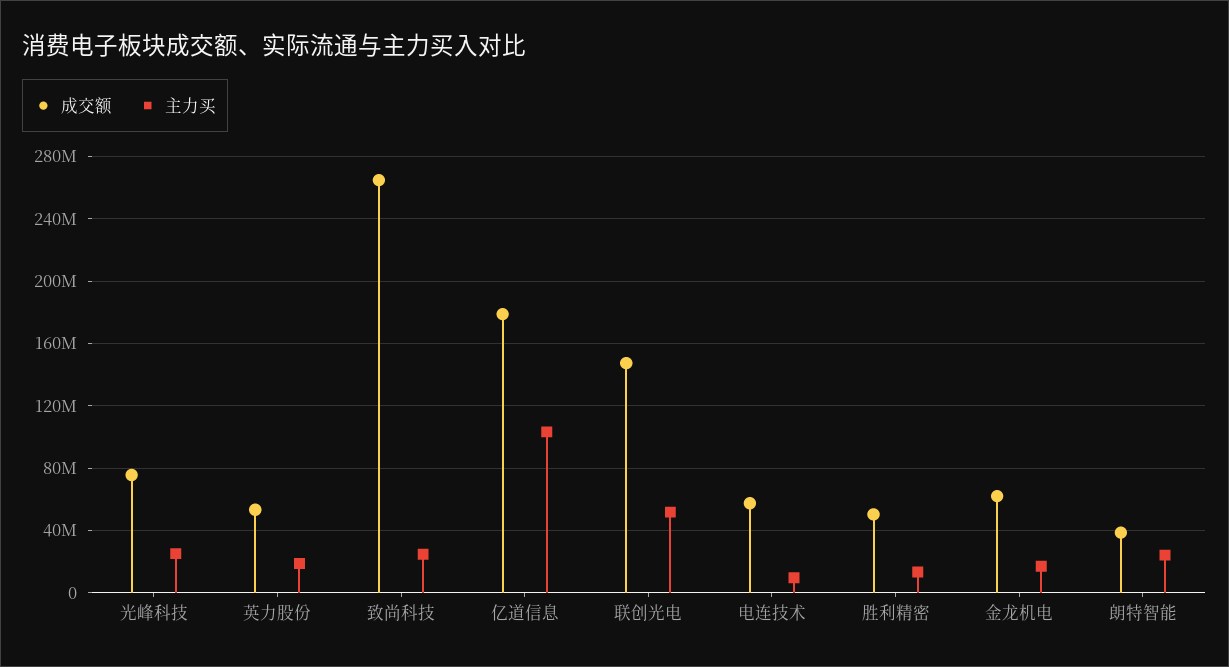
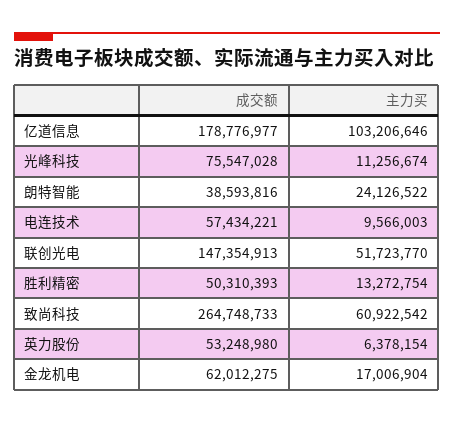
主力买, 光峰科技: 25000000 -> 11256674
主力买, 英力股份: 20000000 -> 6378154
主力买, 致尚科技: 25000000 -> 60922542

